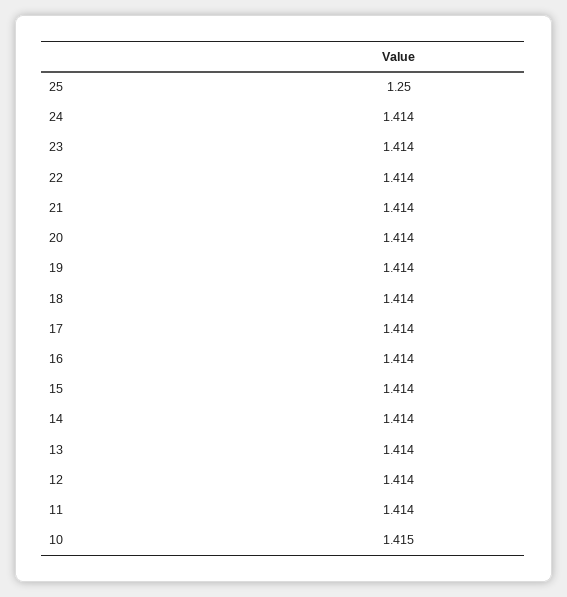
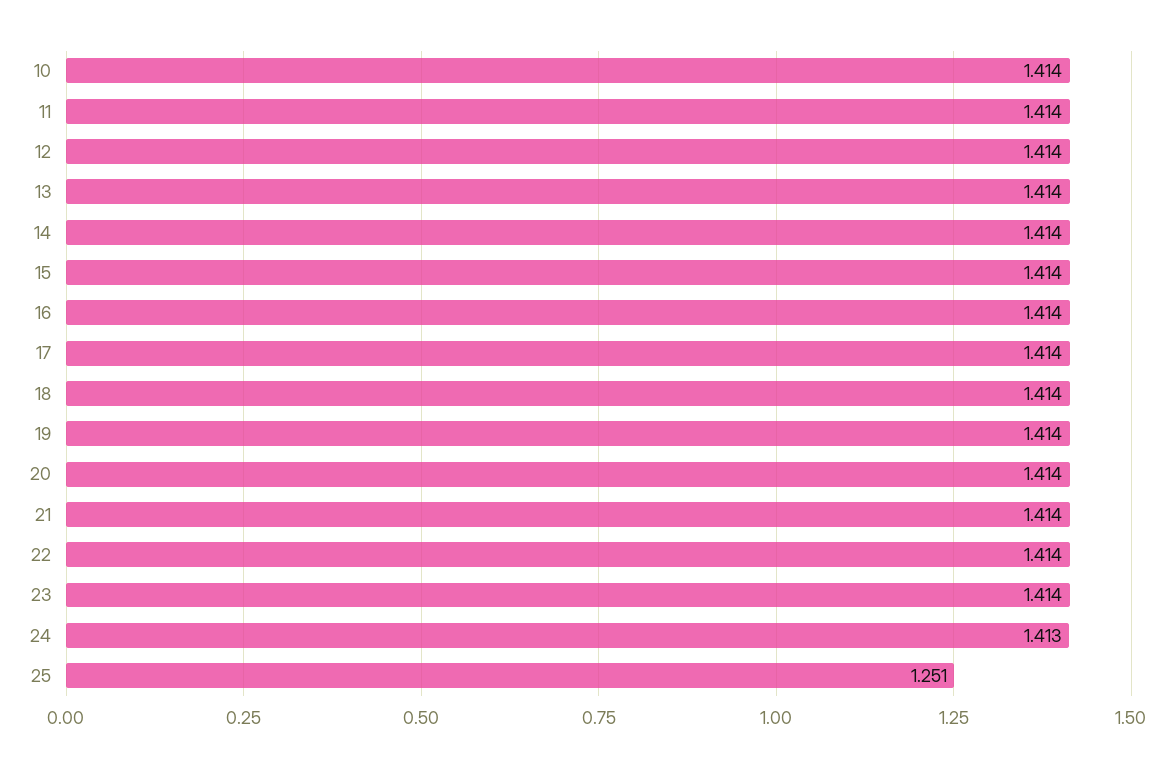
25: 1.25 -> 1.251
24: 1.414 -> 1.413
10: 1.415 -> 1.414

